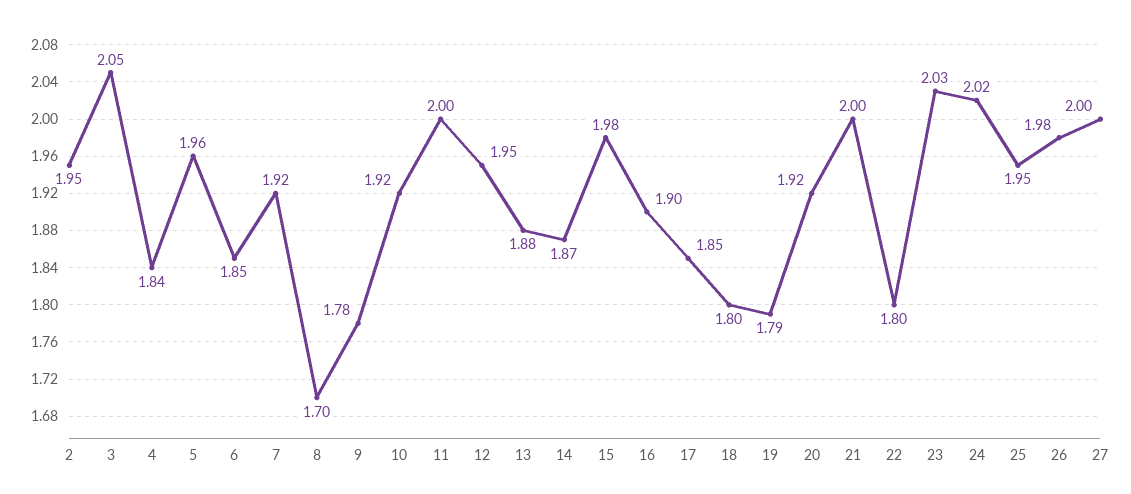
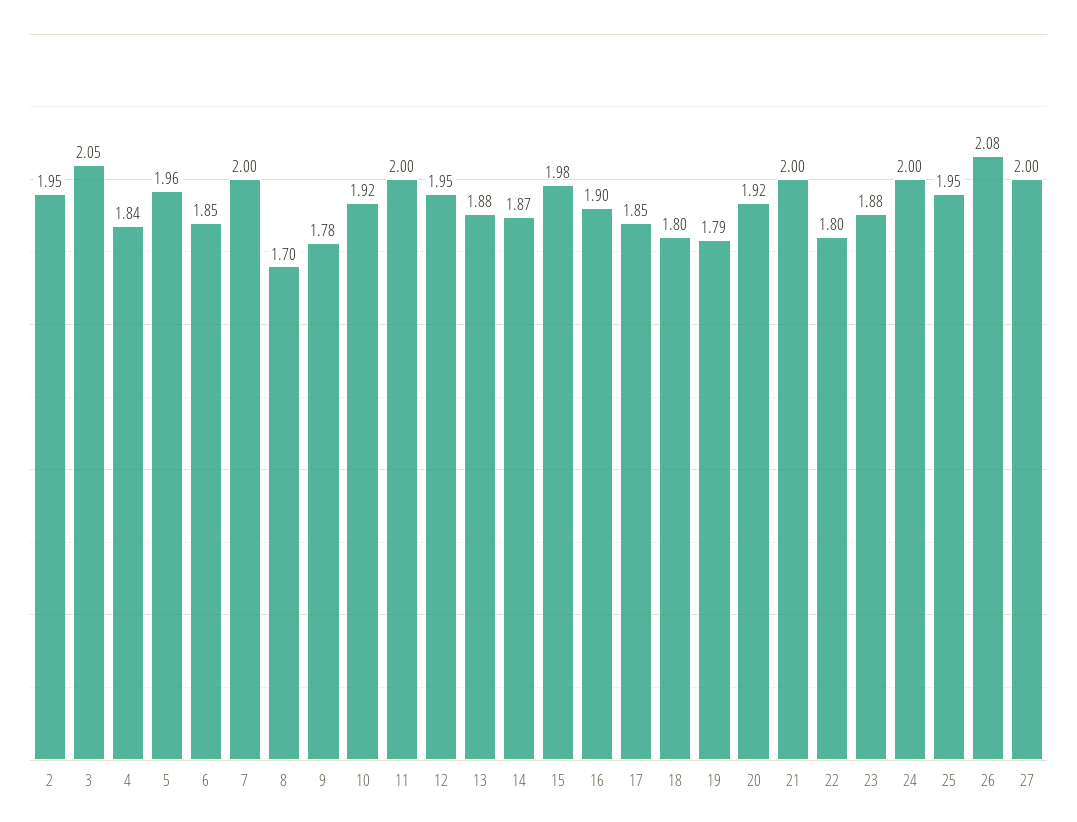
7: 1.92 -> 2
23: 2.03 -> 1.88
24: 2.02 -> 2
26: 1.98 -> 2.08

